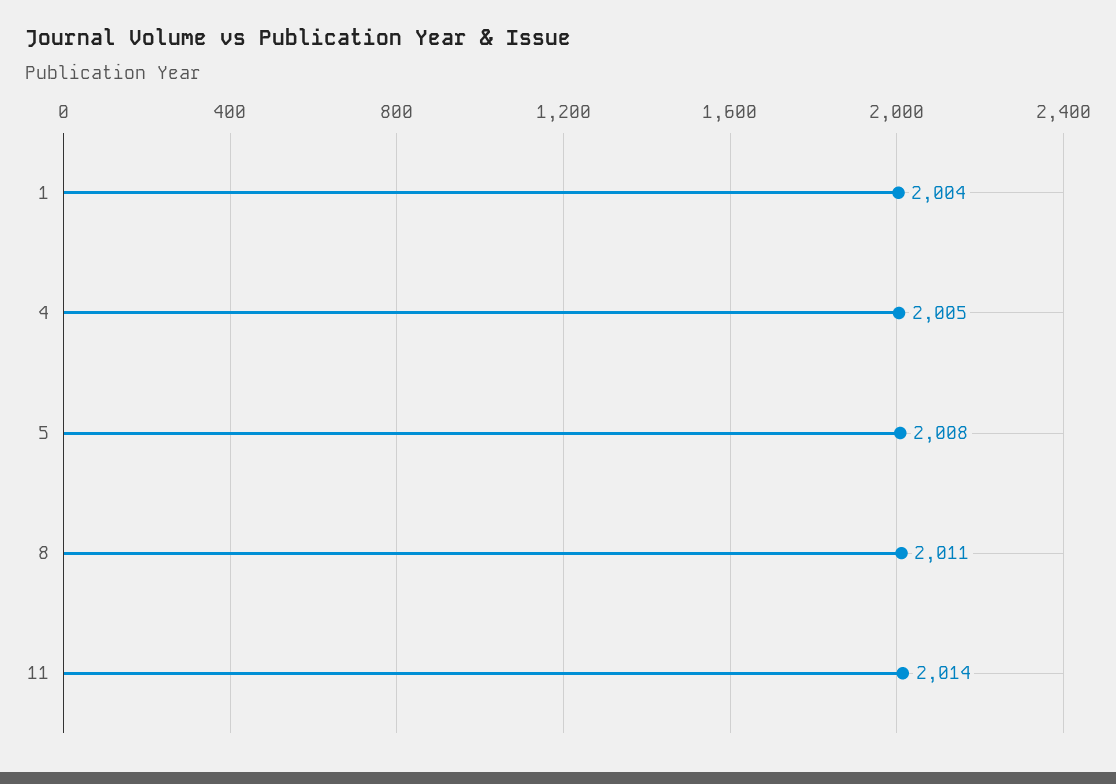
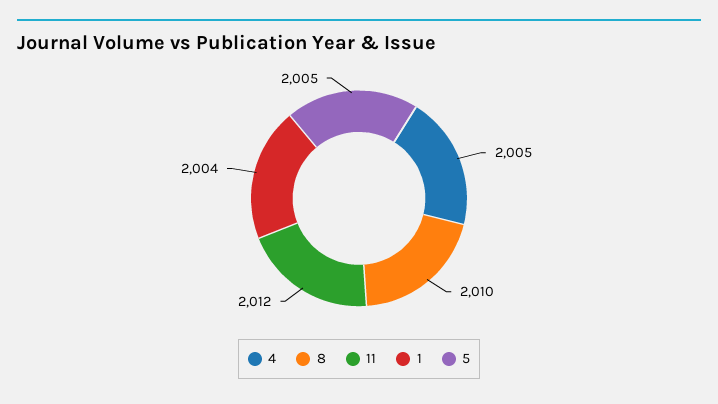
5: 2008 -> 2005
8: 2011 -> 2010
11: 2014 -> 2012

